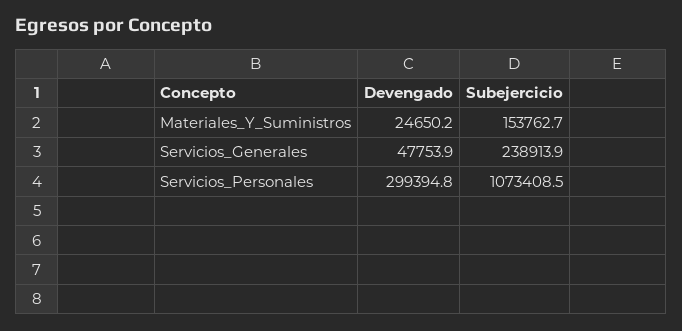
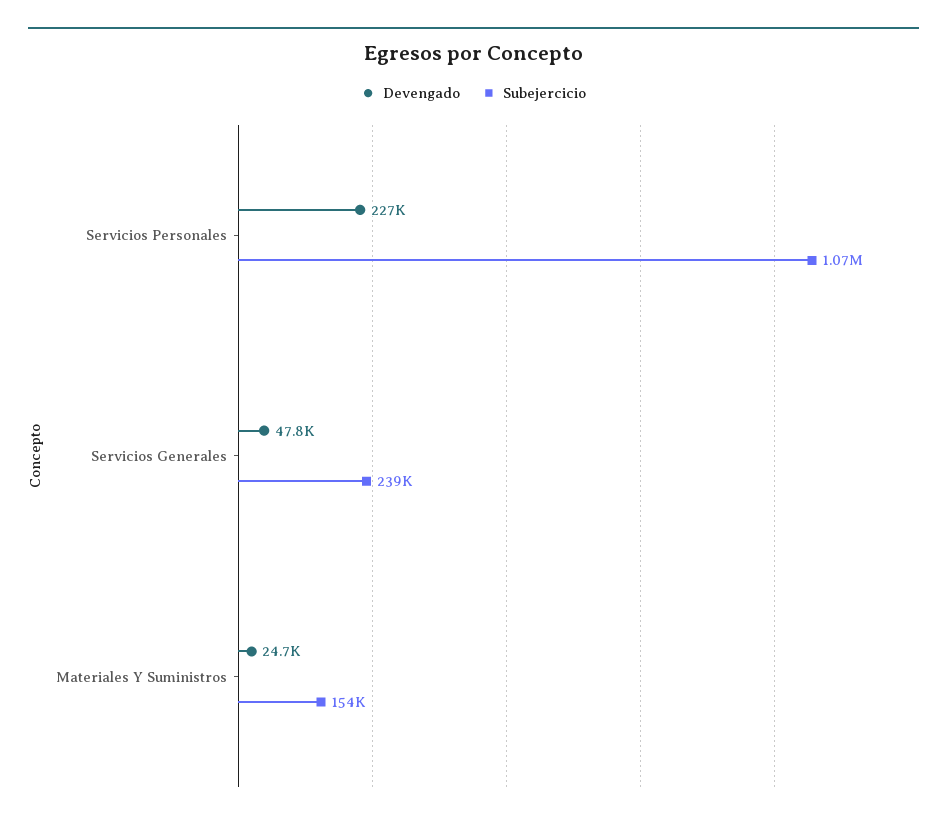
Devengado, Servicios_Personales: 299394.8 -> 227000

